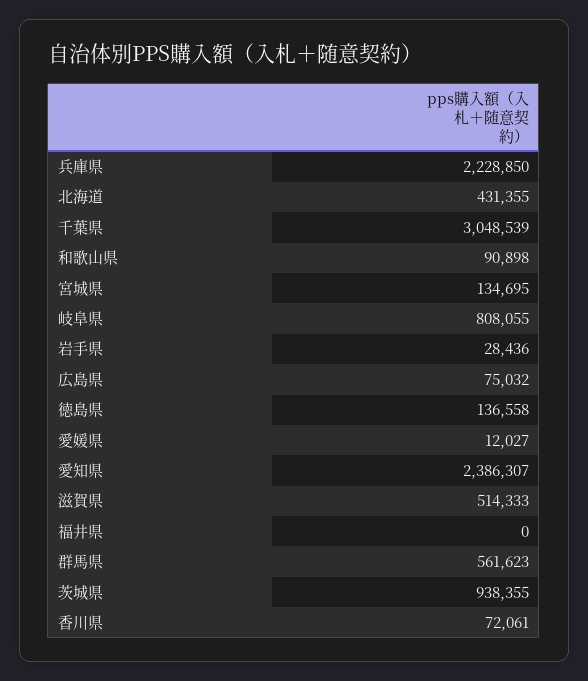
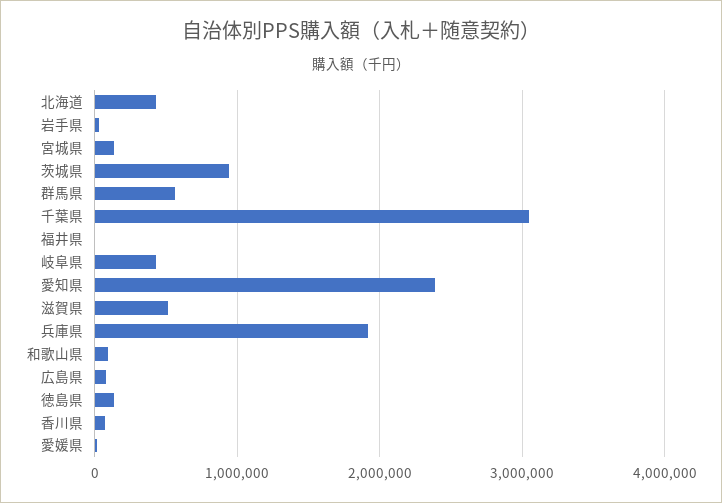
兵庫県: 2228850 -> 1900000
岐阜県: 808055 -> 400000

